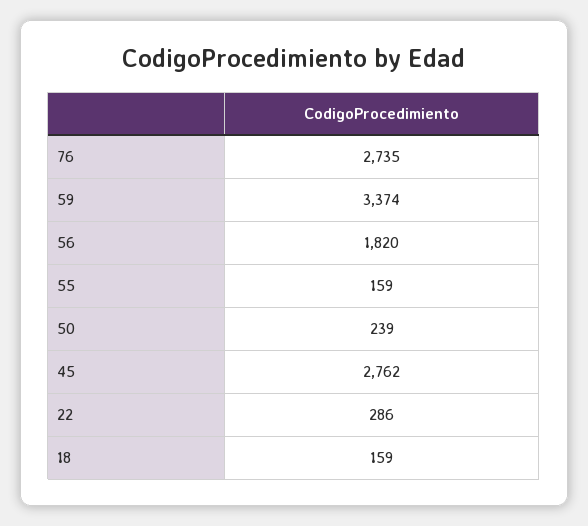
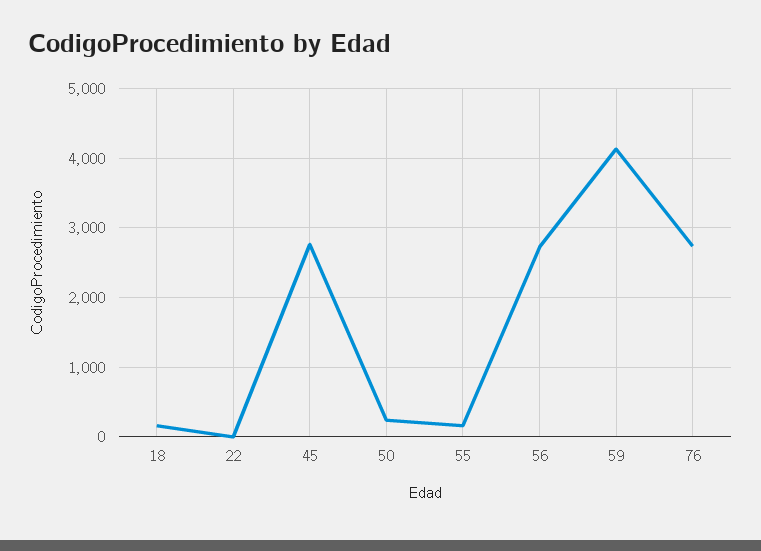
59: 3374 -> 4100
56: 1820 -> 2700
22: 286 -> 0

